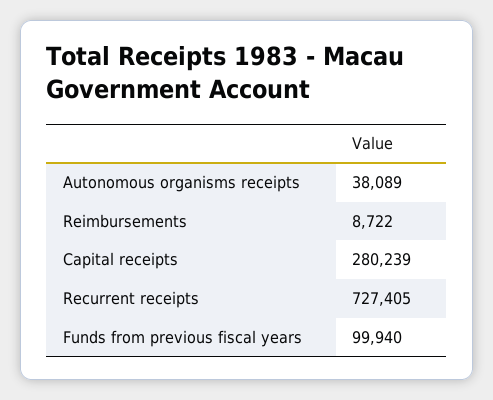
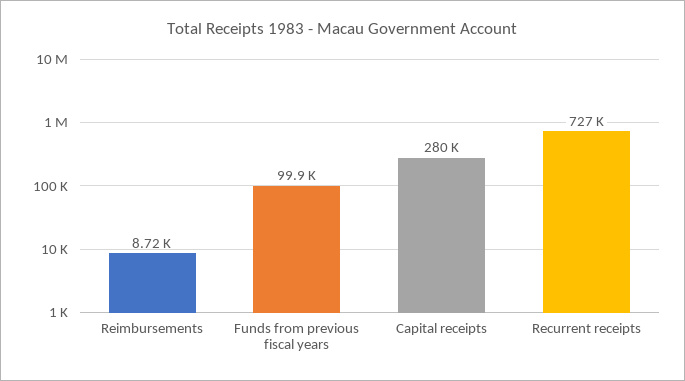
Autonomous organisms receipts: 38089 -> none

